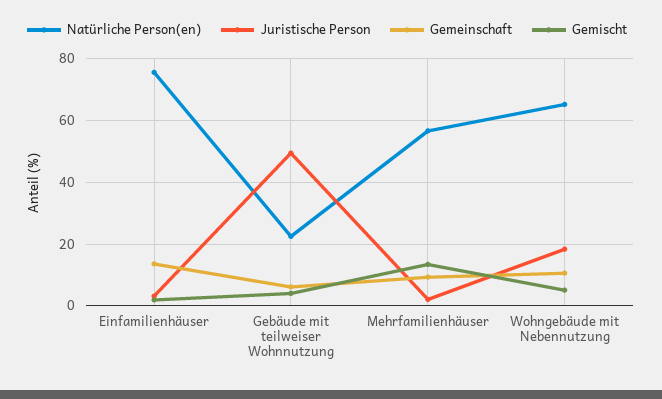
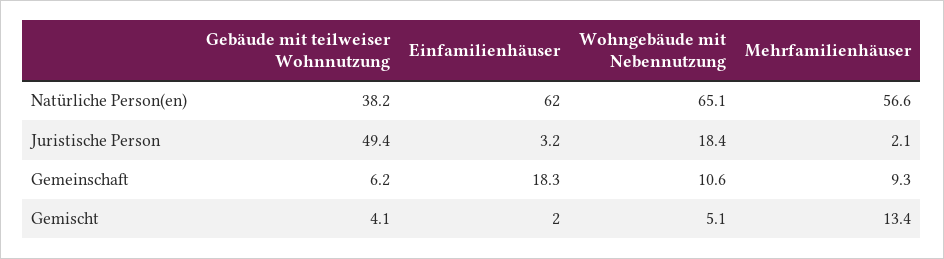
Natürliche Person(en), Einfamilienhäuser: 76 -> 62
Gemeinschaft, Einfamilienhäuser: 14 -> 18.3
Natürliche Person(en), Gebäude mit teilweiser Wohnnutzung: 22 -> 38.2

